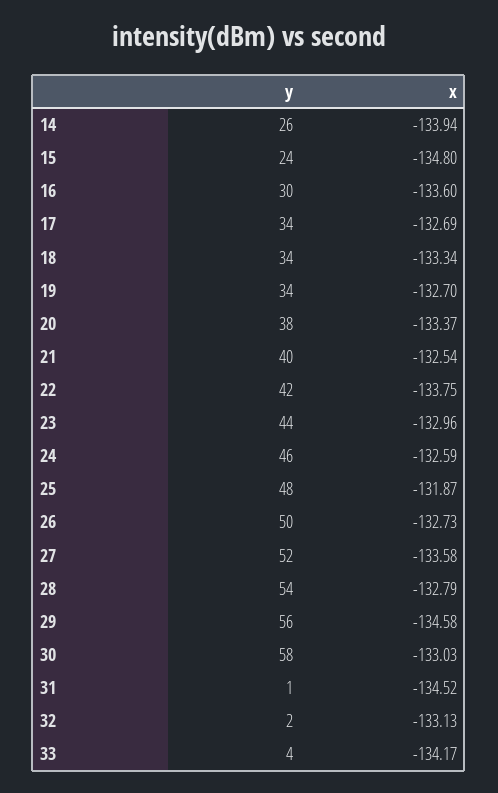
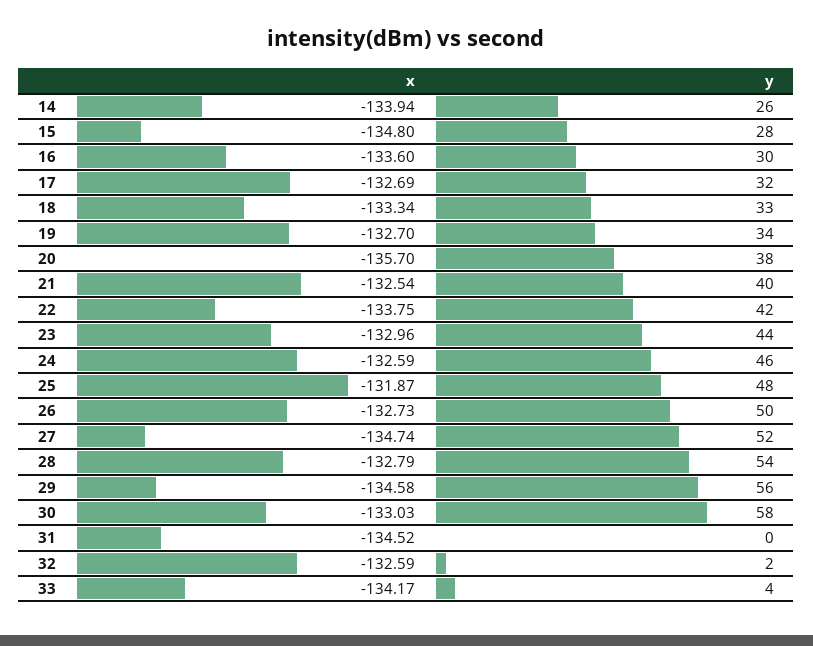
y, 15: 24 -> 28
y, 17: 34 -> 32
y, 18: 34 -> 33
x, 20: -133.37 -> -135.7
x, 27: -133.58 -> -134.74
y, 31: 1 -> 0
x, 32: -133.13 -> -132.59

